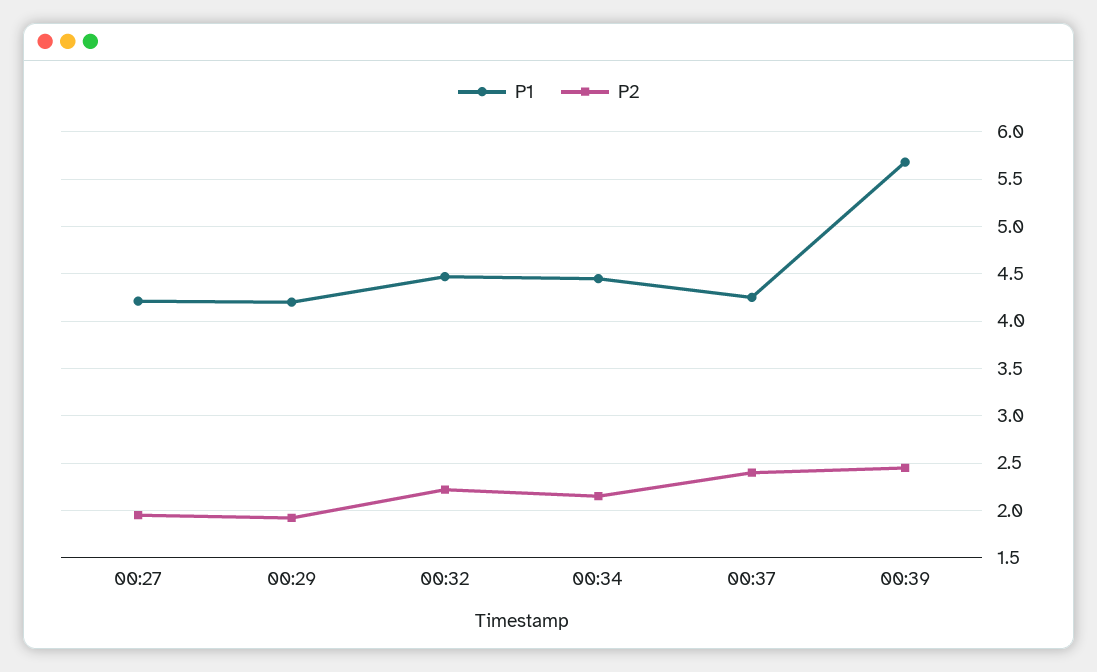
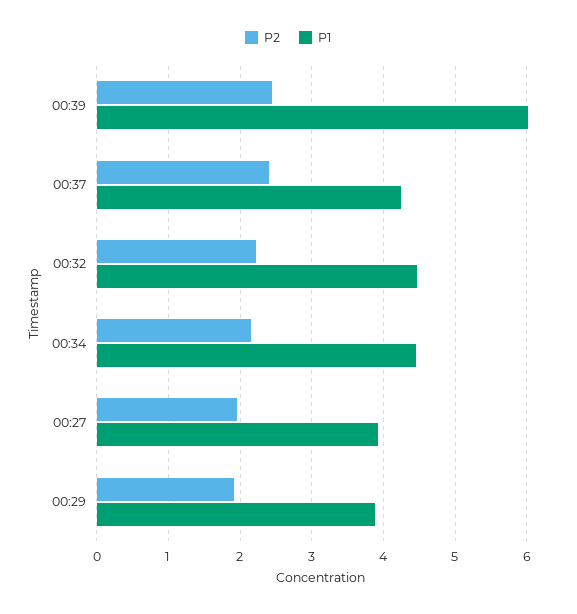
P1, 00:27: 4.2 -> 3.9
P1, 00:29: 4.2 -> 3.9
P1, 00:39: 5.7 -> 6

